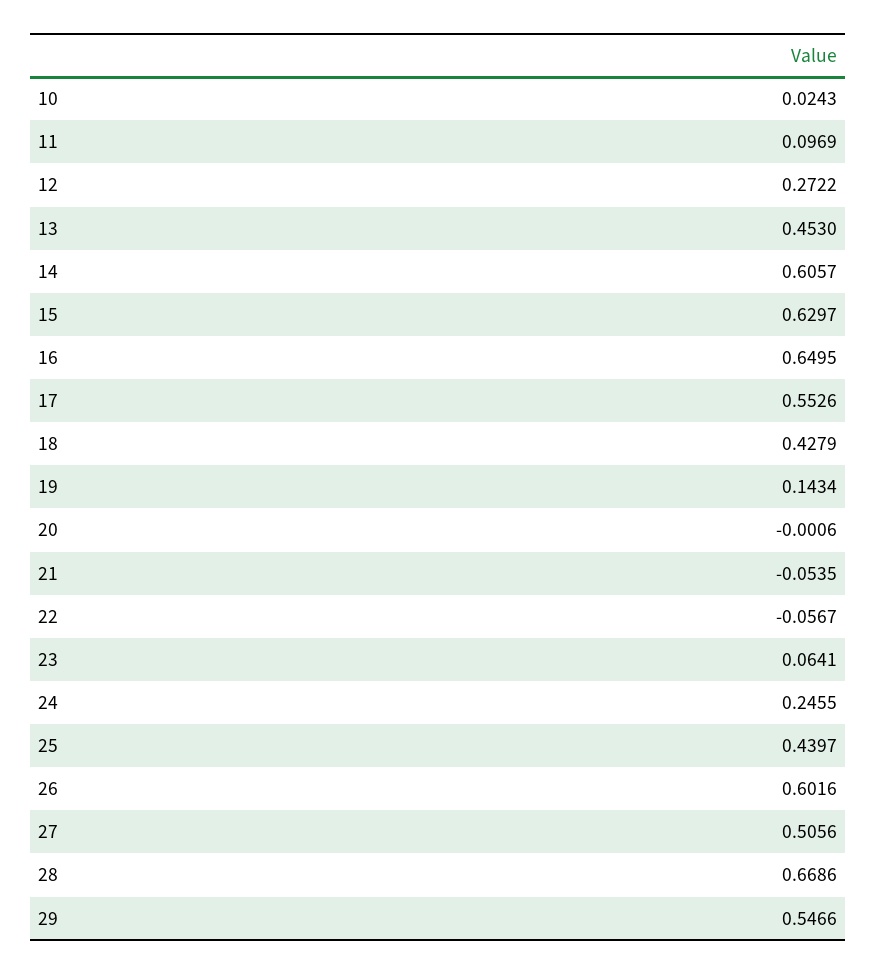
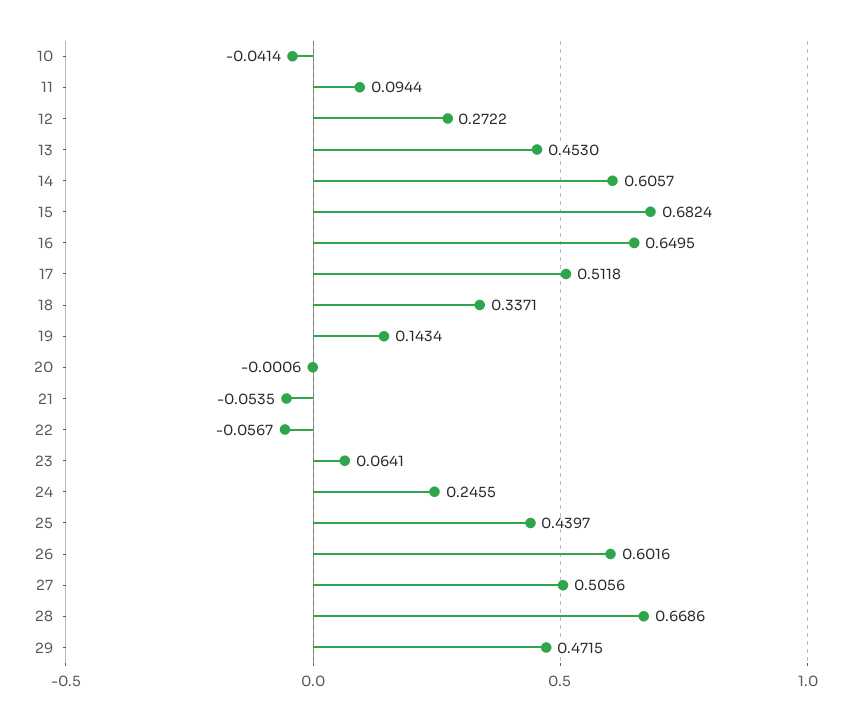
10: 0.0243 -> -0.0414
11: 0.0969 -> 0.0944
15: 0.6297 -> 0.6824
17: 0.5526 -> 0.5118
18: 0.4279 -> 0.3371
29: 0.5466 -> 0.4715

